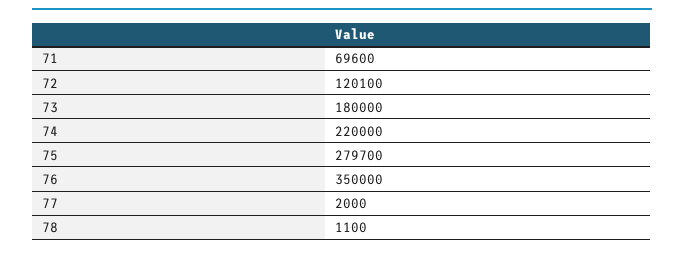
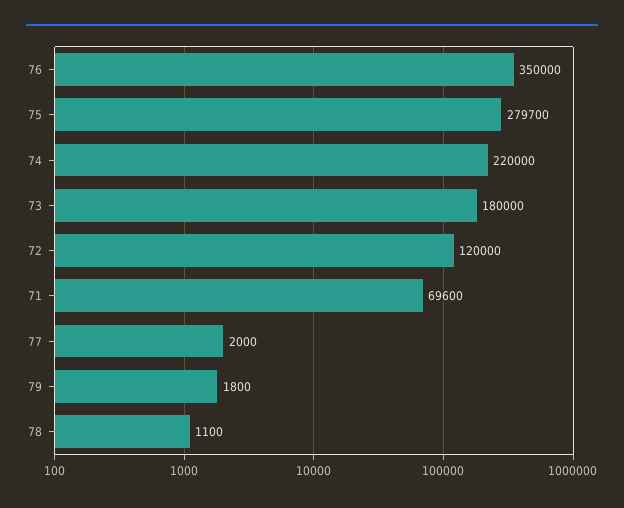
72: 120100 -> 120000
79: none -> 1800

